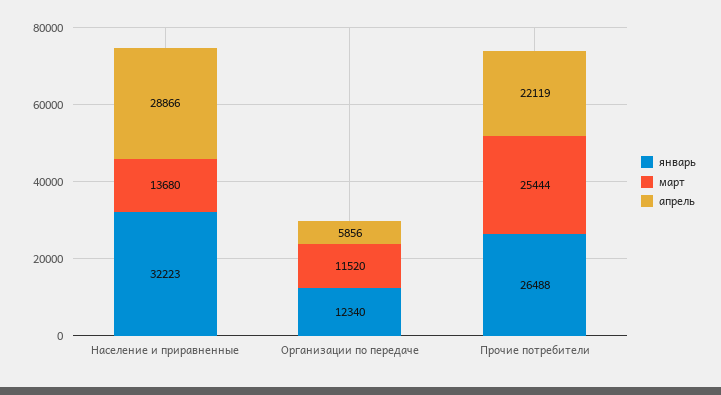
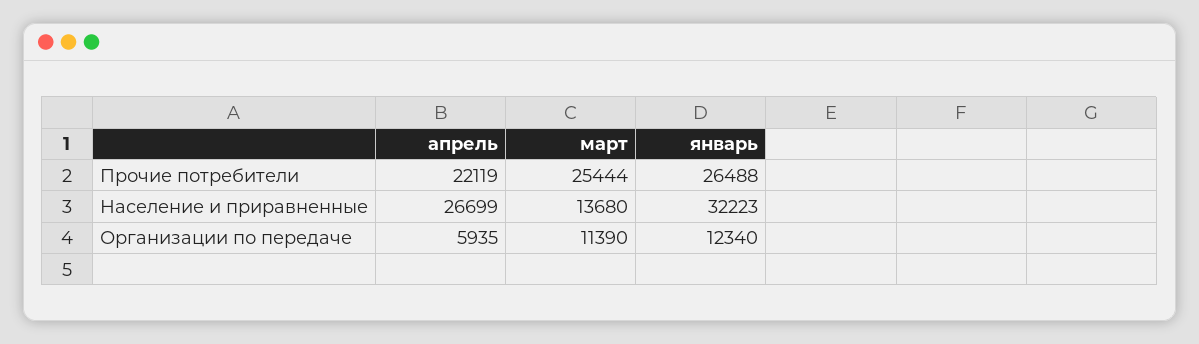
апрель, Население и приравненные: 28866 -> 26699
март, Организации по передаче: 11520 -> 11390
апрель, Организации по передаче: 5856 -> 5935

